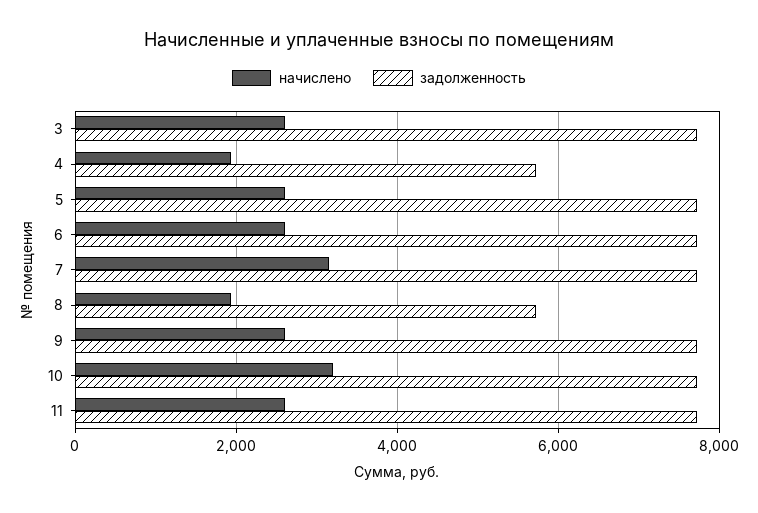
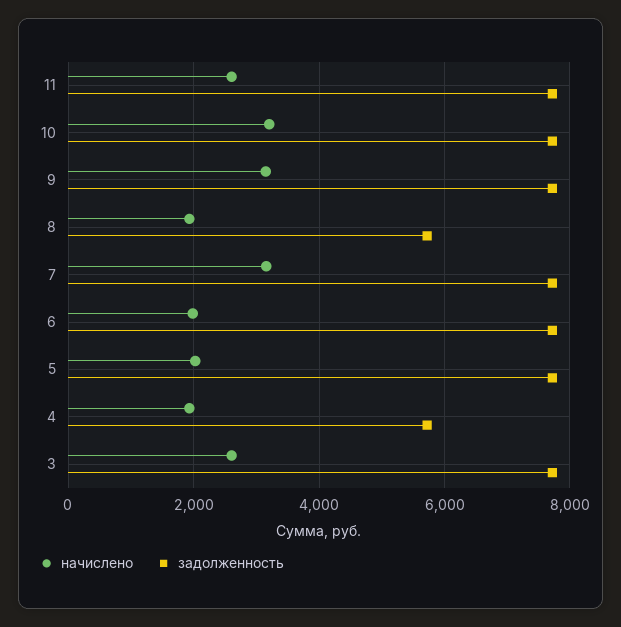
начислено, 5: 2600 -> 2000
начислено, 6: 2600 -> 2000
начислено, 9: 2600 -> 3200

